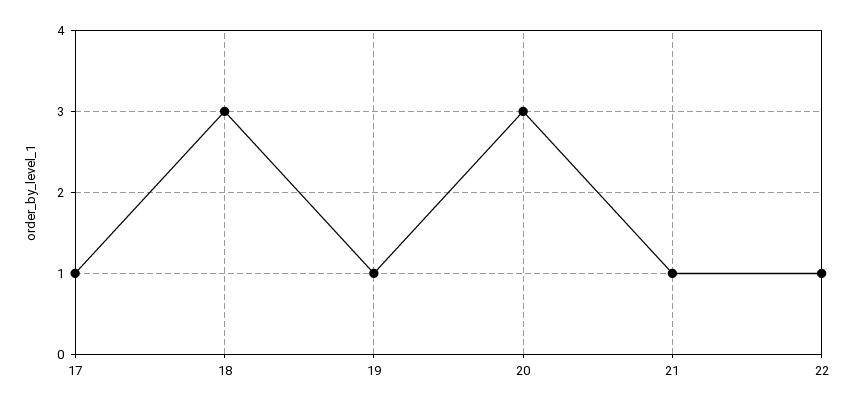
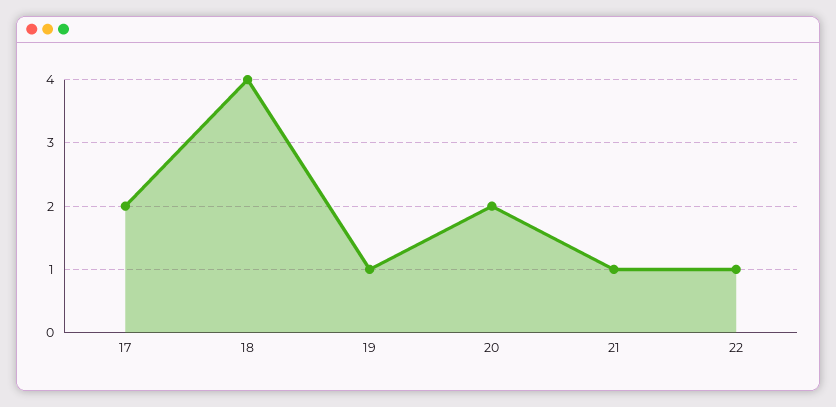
17: 1 -> 2
18: 3 -> 4
20: 3 -> 2

